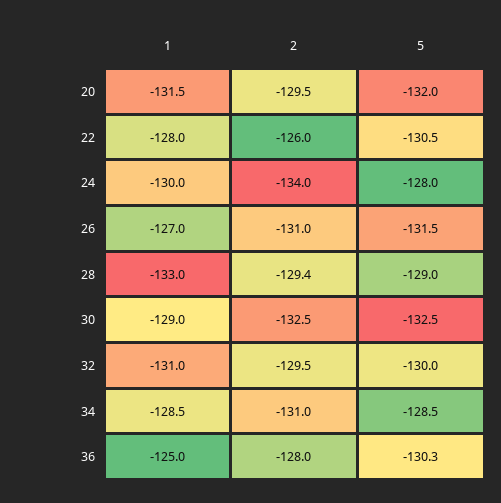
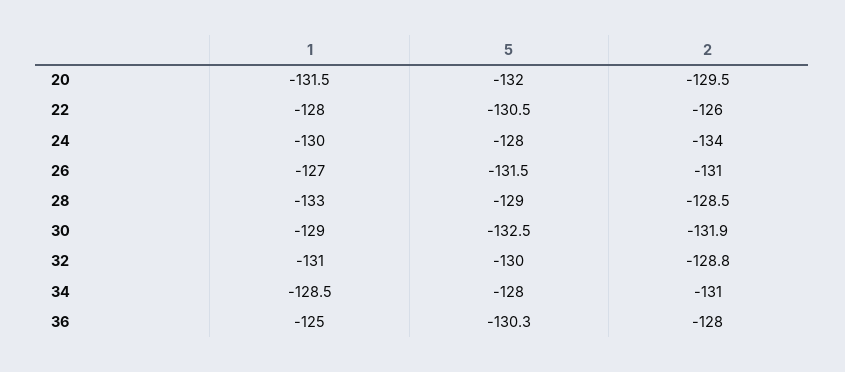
2, 28: -129.4 -> -128.5
2, 30: -132.5 -> -131.9
2, 32: -129.5 -> -128.8
5, 34: -128.5 -> -128

